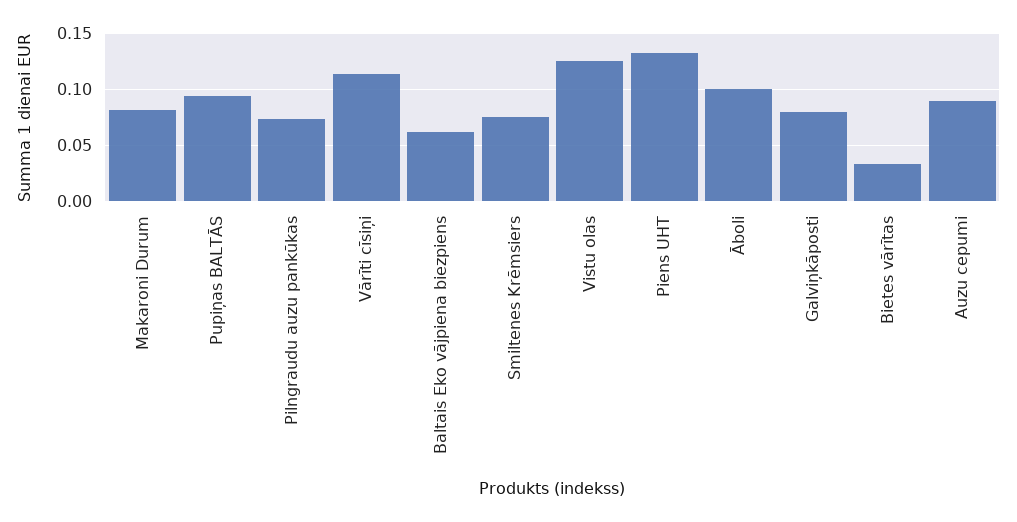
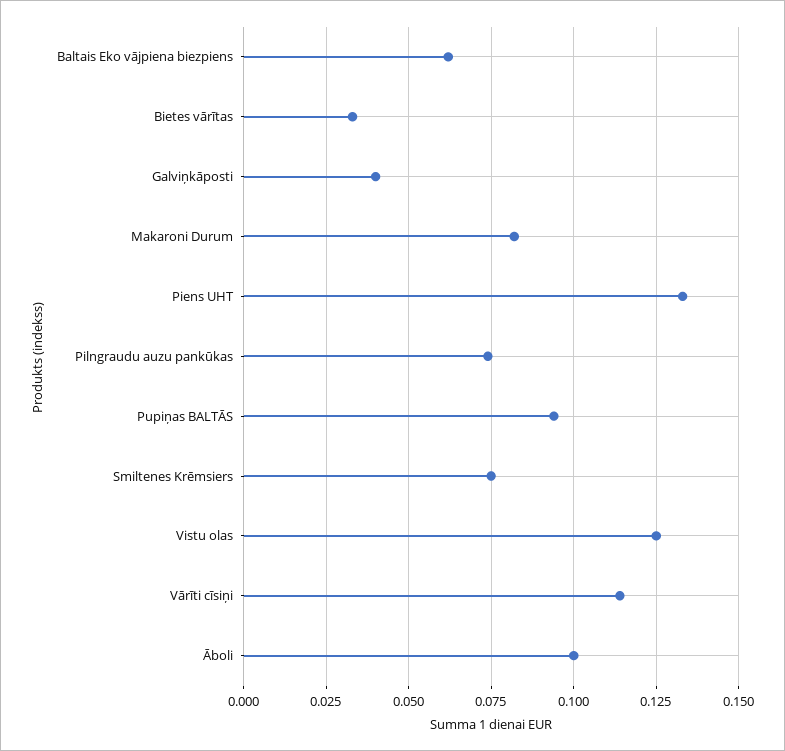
Galviņkāposti: 0.08 -> 0.04
Auzu cepumi: 0.09 -> none

